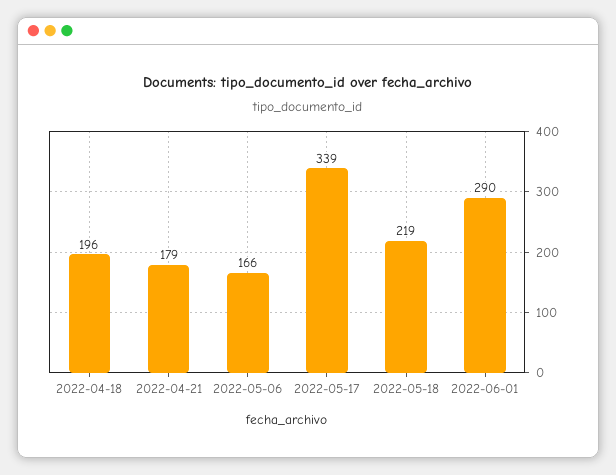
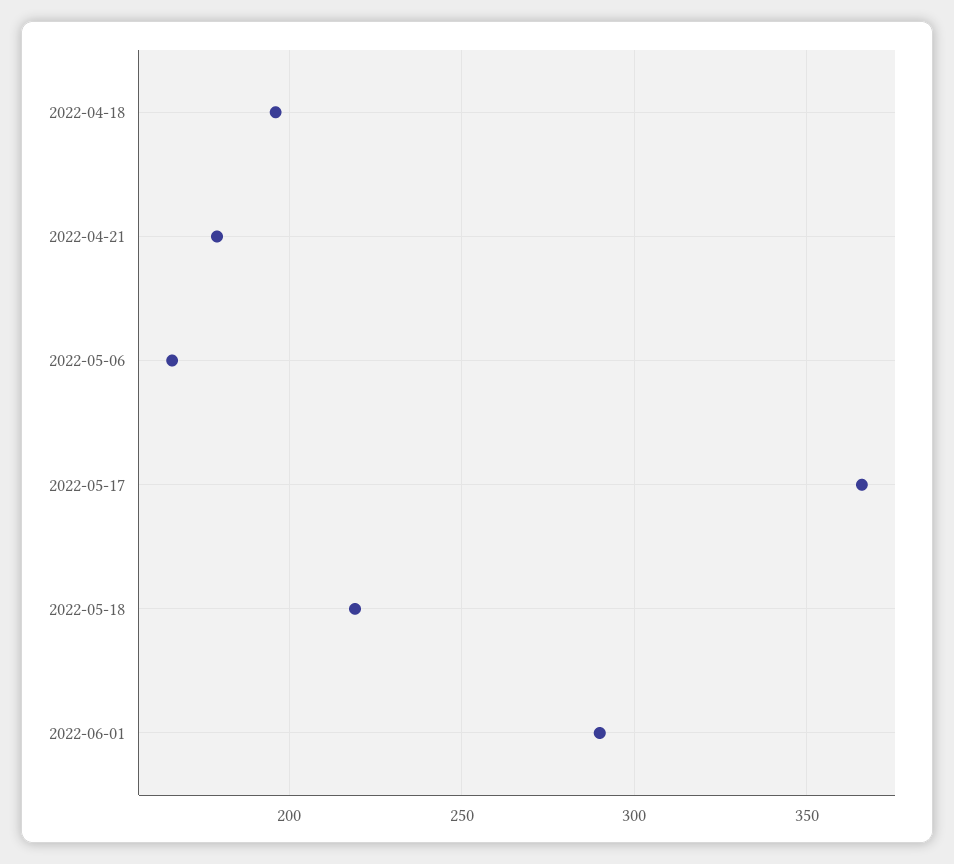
2022-05-17: 339 -> 365

